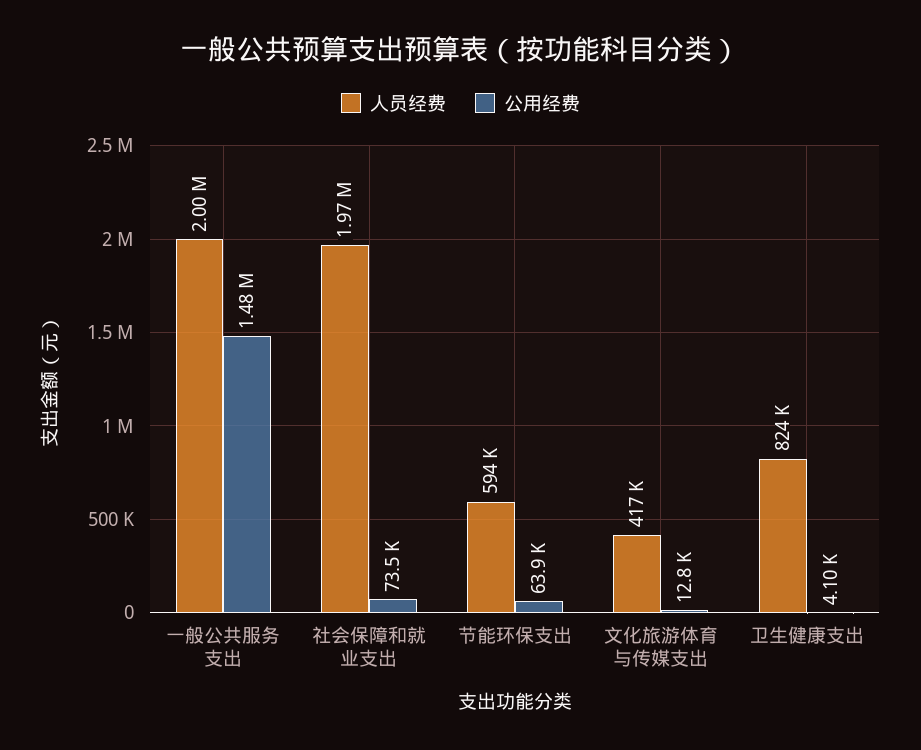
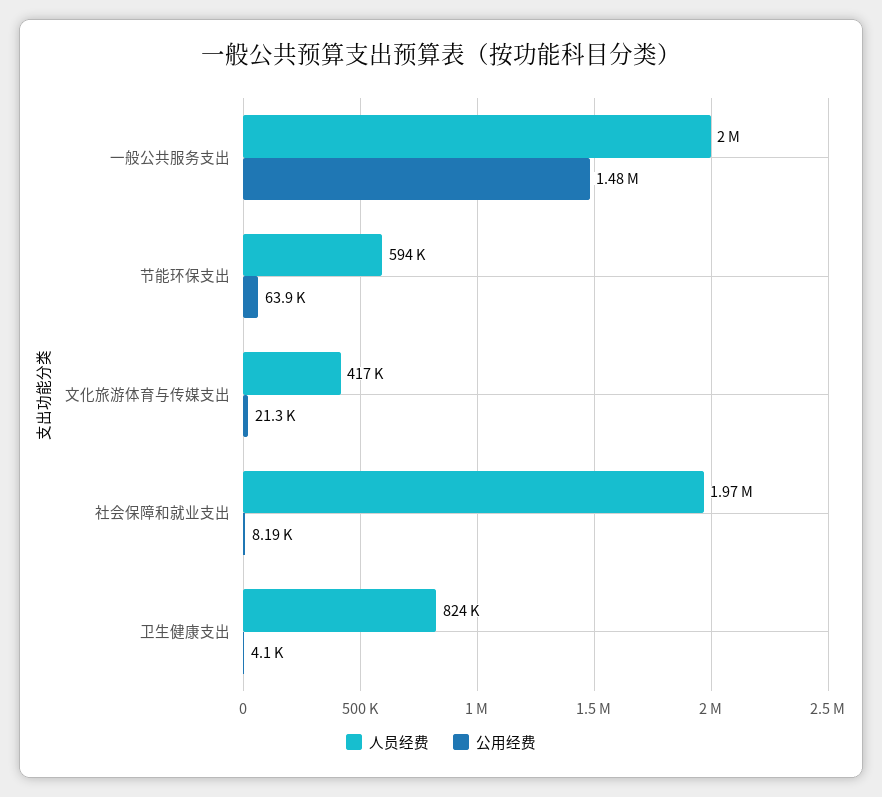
公用经费, 社会保障和就业支出: 73500 -> 8190
公用经费, 文化旅游体育与传媒支出: 12800 -> 21300

